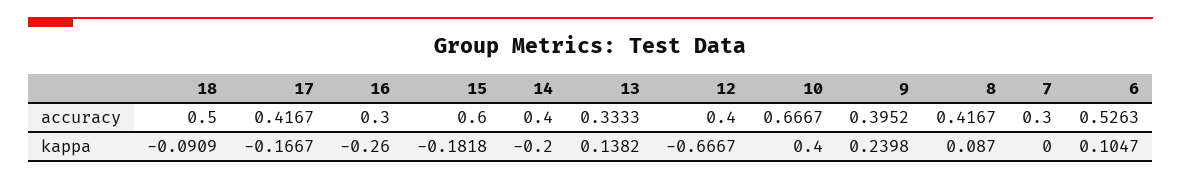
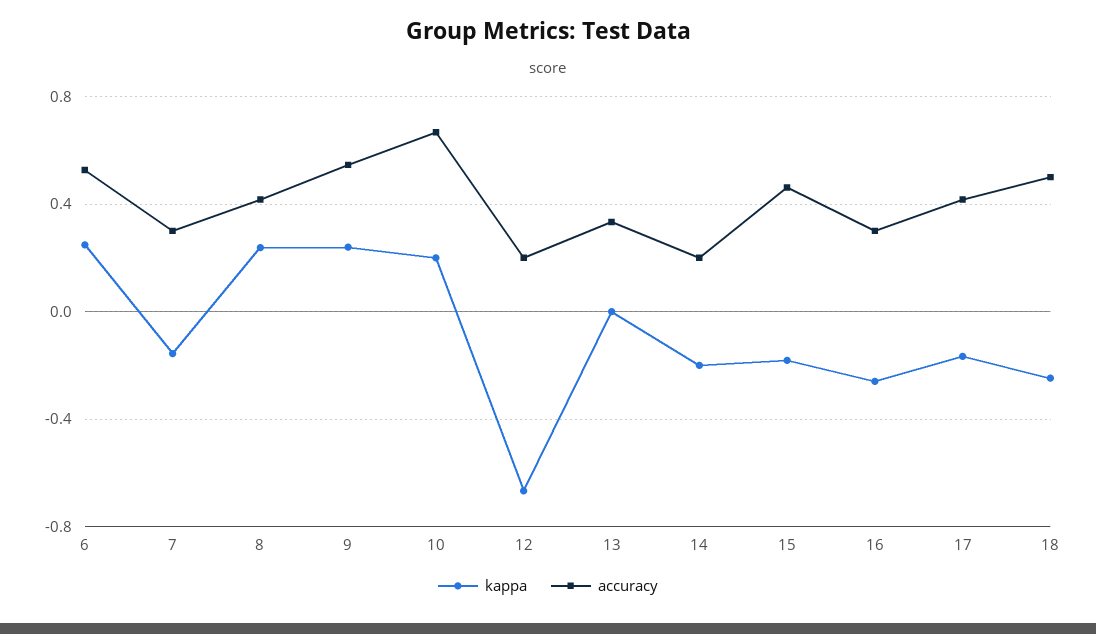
accuracy, 15: 0.6 -> 0.45
accuracy, 14: 0.4 -> 0.2
accuracy, 12: 0.4 -> 0.2
accuracy, 9: 0.3952 -> 0.55
kappa, 18: -0.0909 -> -0.25
kappa, 13: 0.1382 -> 0
kappa, 10: 0.4 -> 0.2
kappa, 8: 0.087 -> 0.25
kappa, 7: 0 -> -0.15
kappa, 6: 0.1047 -> 0.25

